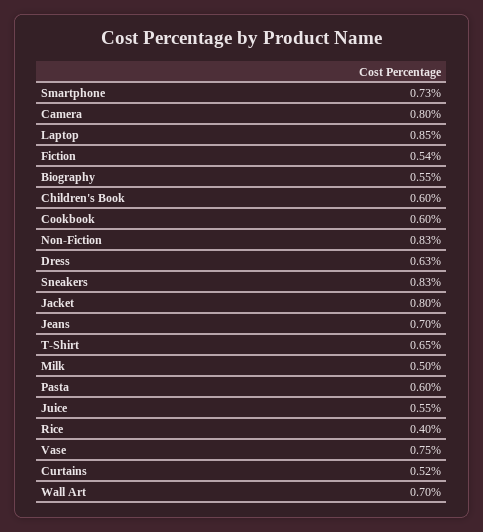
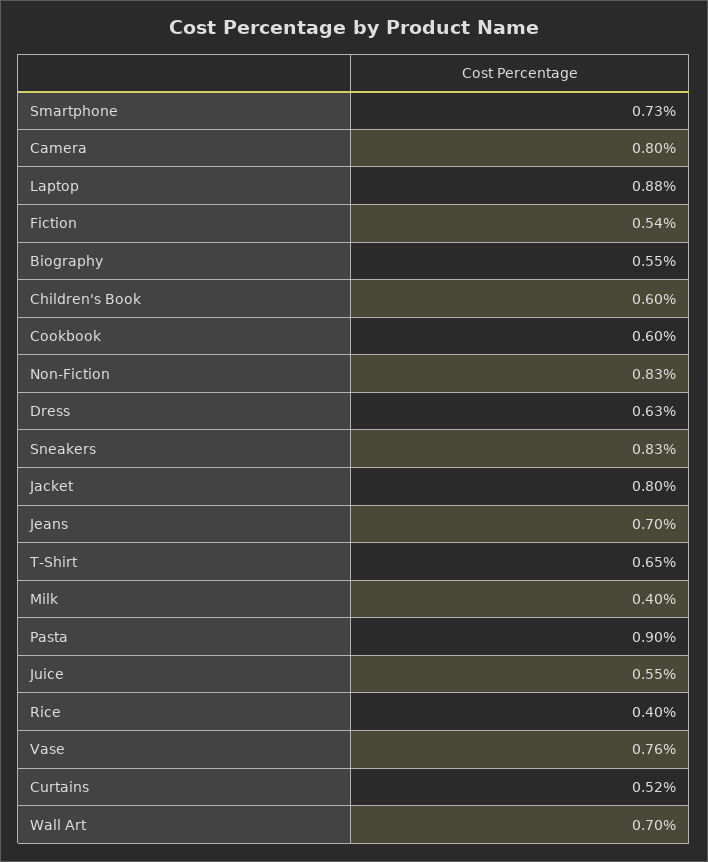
Laptop: 0.85 -> 0.88
Milk: 0.5 -> 0.4
Pasta: 0.6 -> 0.9
Vase: 0.75 -> 0.76

